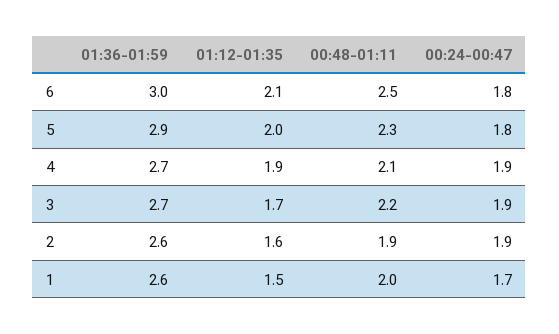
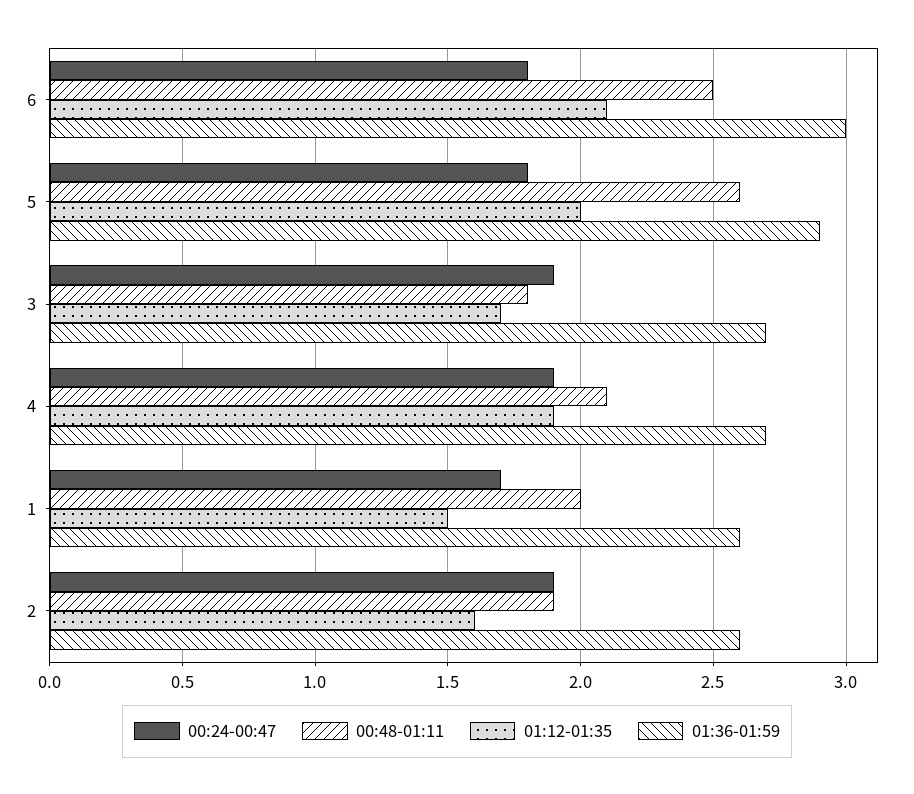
00:48-01:11, 5: 2.3 -> 2.6
00:48-01:11, 3: 2.2 -> 1.8

